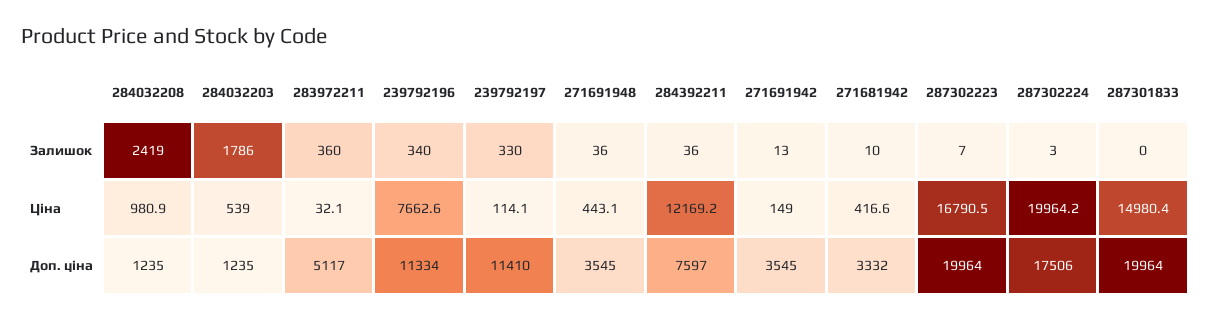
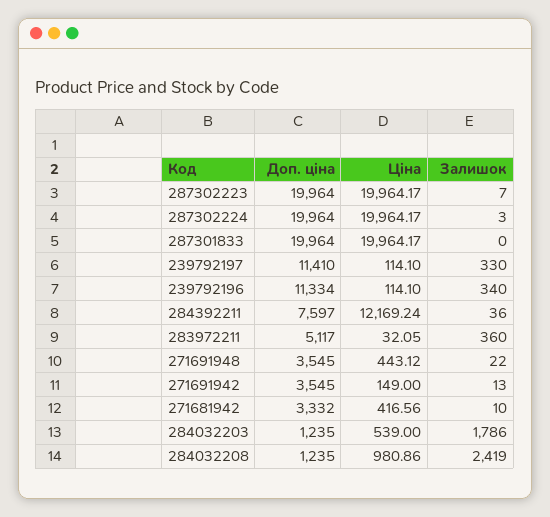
271691948, Залишок: 36 -> 22
239792196, Ціна: 7662.6 -> 114.1
287302223, Ціна: 16790.5 -> 19964.17
287301833, Ціна: 14980.4 -> 19964.17
287302224, Доп. ціна: 17506 -> 19964

